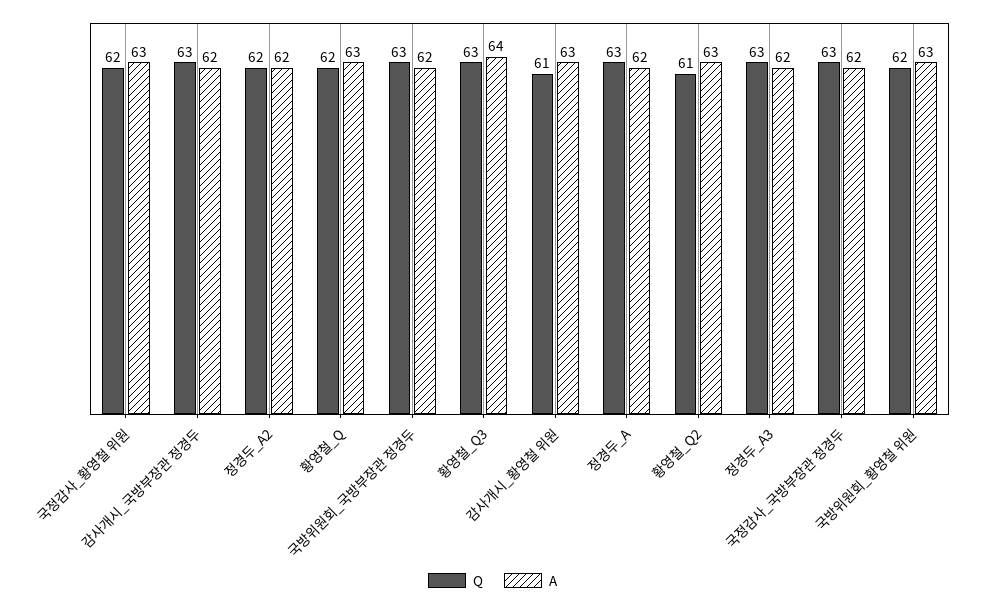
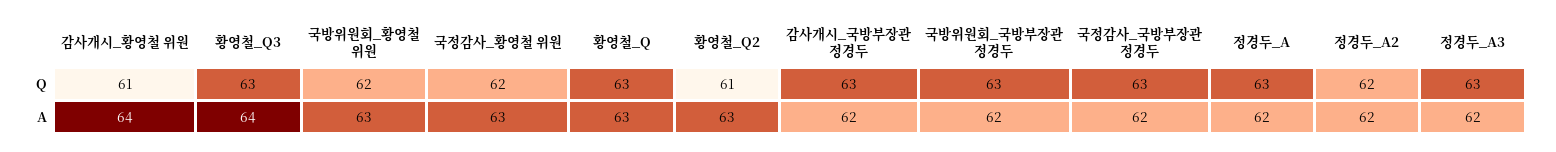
Q, 황영철_Q: 62 -> 63
A, 감사개시_황영철 위원: 63 -> 64

